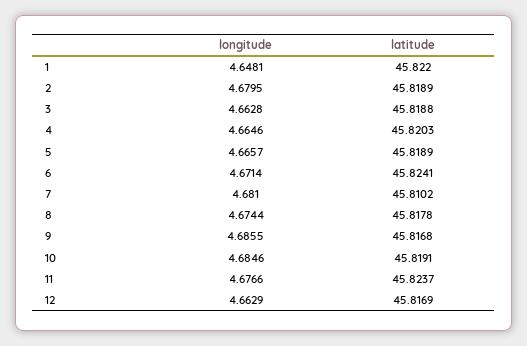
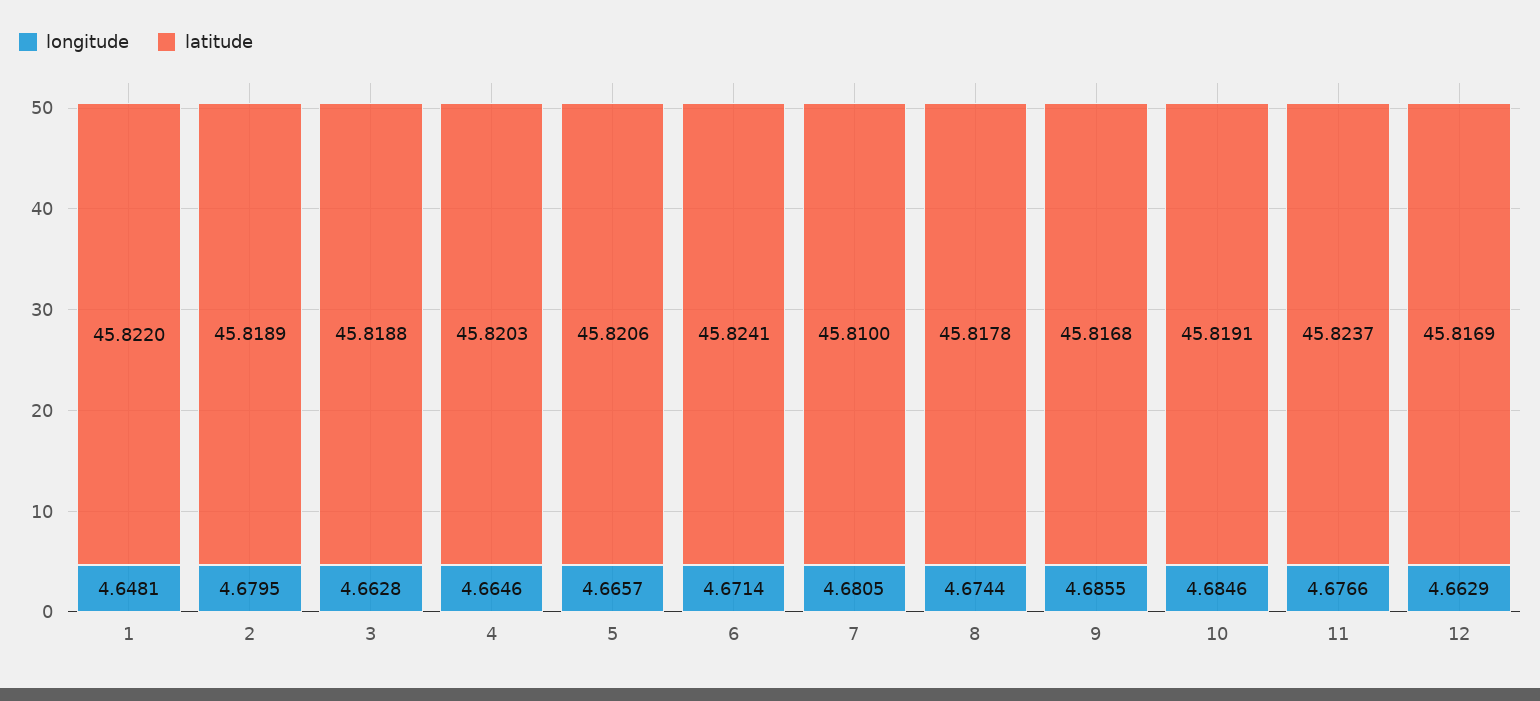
latitude, 5: 45.8189 -> 45.8206
longitude, 7: 4.681 -> 4.6805
latitude, 7: 45.8102 -> 45.81

